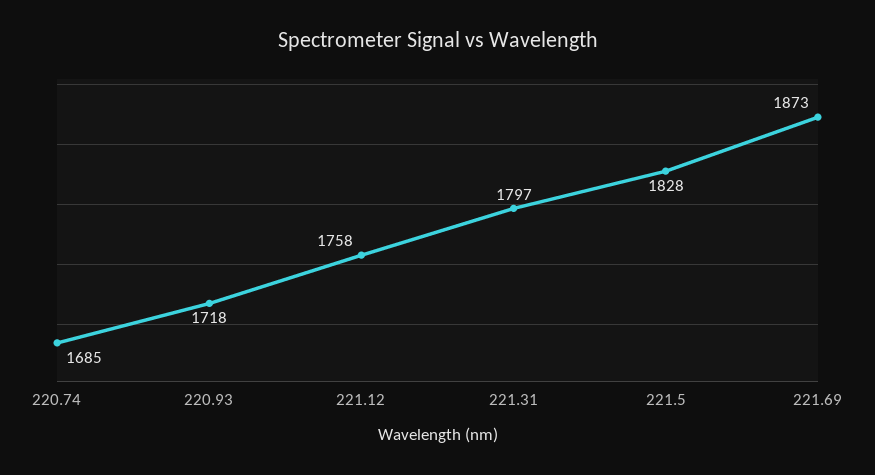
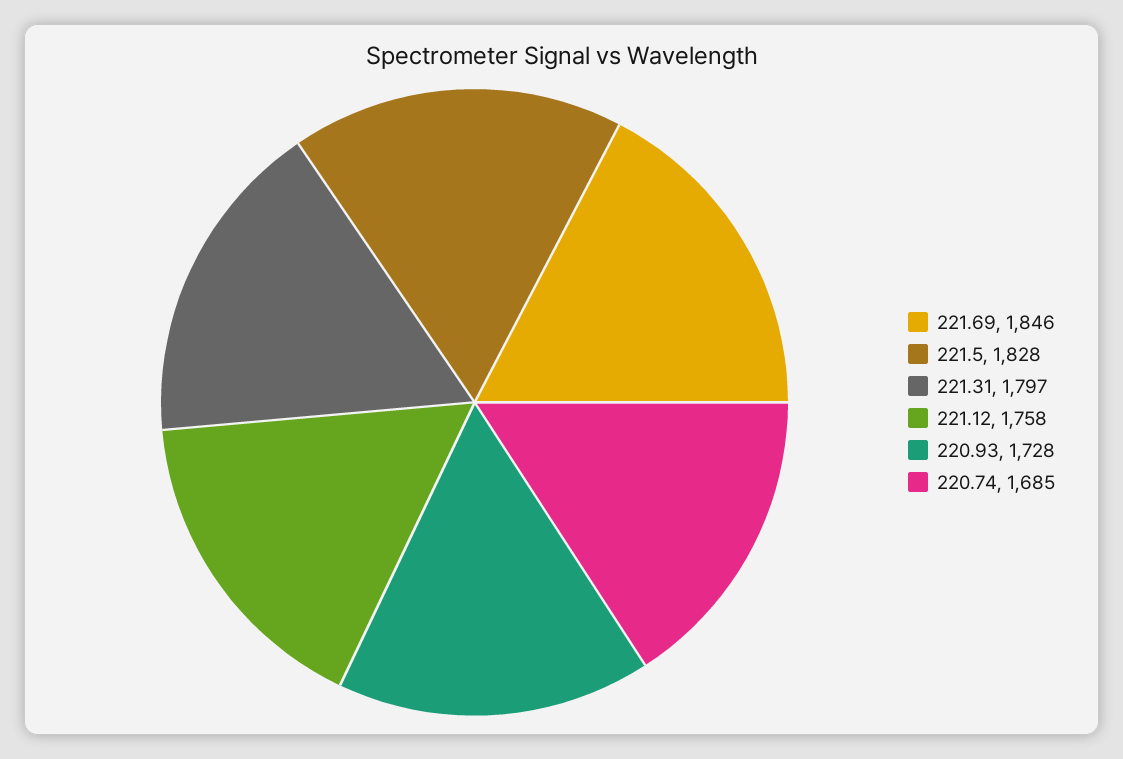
220.93: 1718 -> 1728
221.69: 1873 -> 1846

